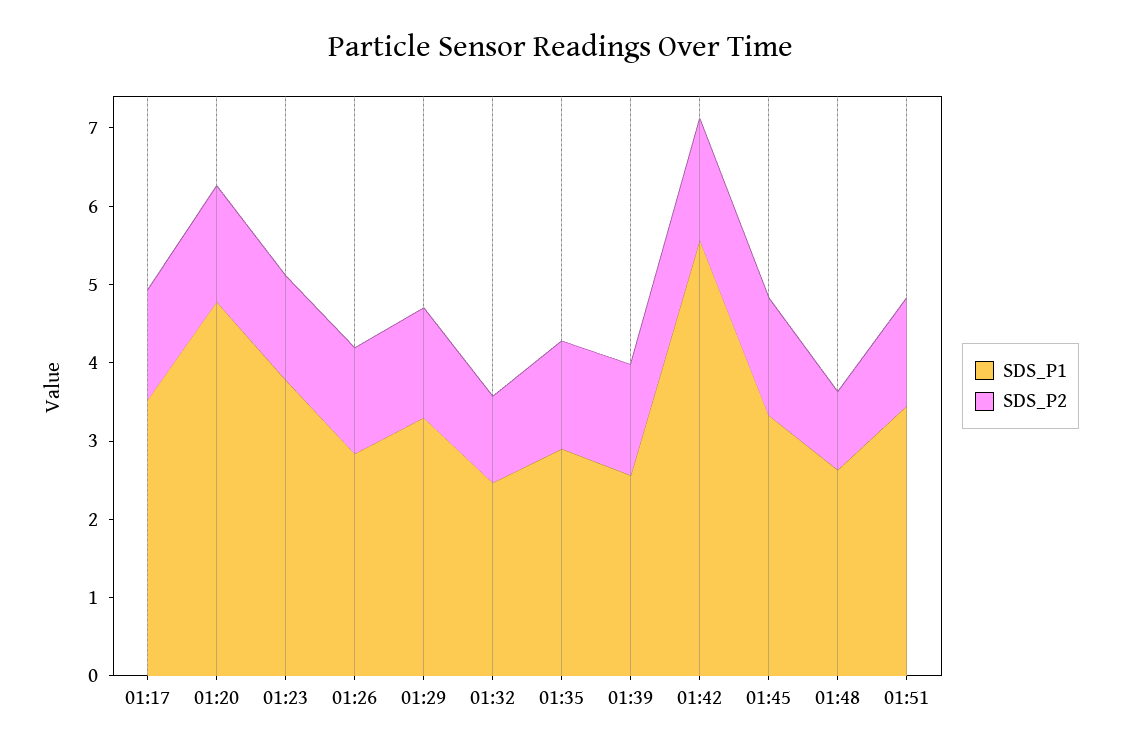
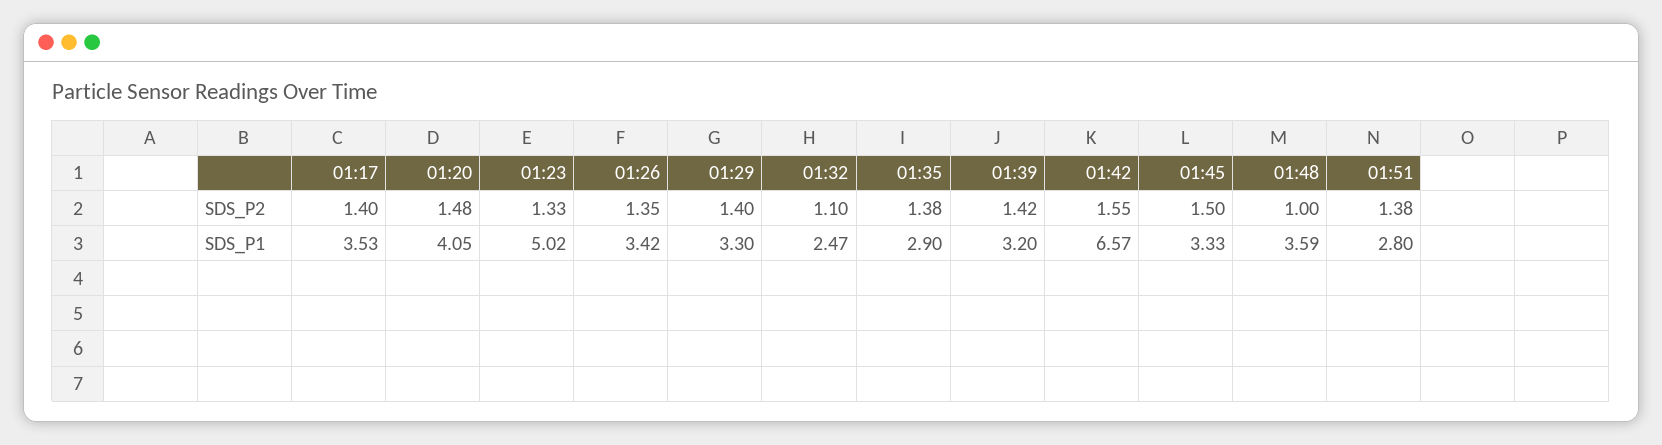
SDS_P1, 01:20: 4.8 -> 4.05
SDS_P1, 01:23: 3.8 -> 5.02
SDS_P1, 01:26: 2.8 -> 3.42
SDS_P1, 01:39: 2.6 -> 3.2
SDS_P1, 01:42: 5.6 -> 6.57
SDS_P1, 01:48: 2.6 -> 3.59
SDS_P1, 01:51: 3.4 -> 2.8

